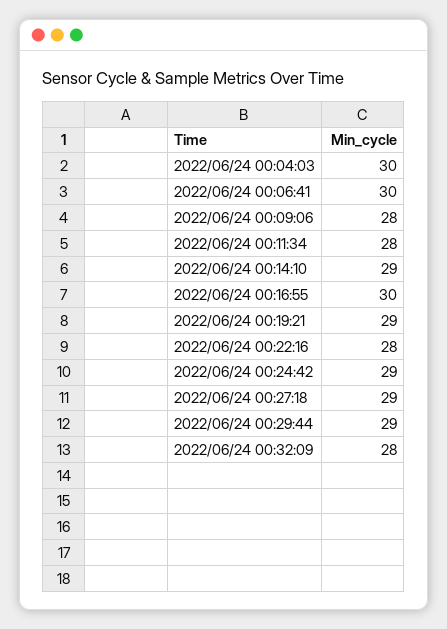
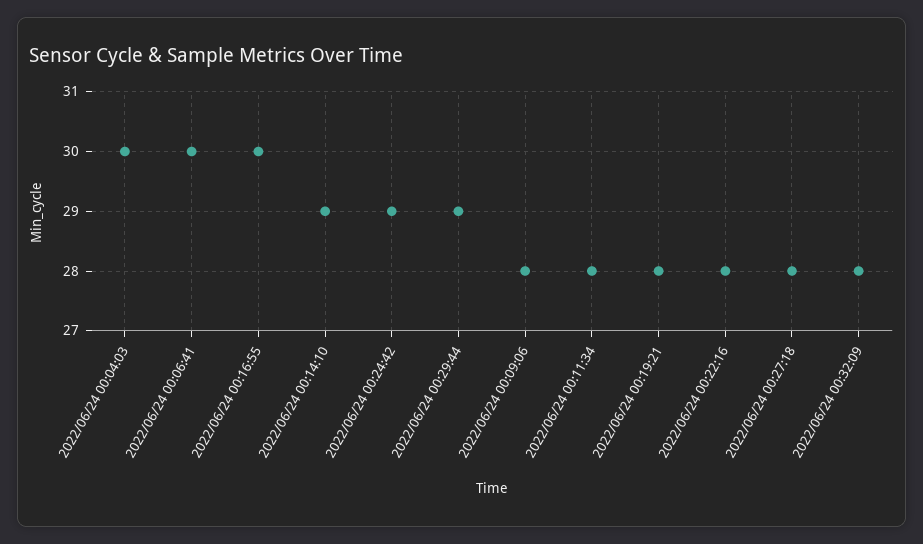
2022/06/24 00:19:21: 29 -> 28
2022/06/24 00:27:18: 29 -> 28

